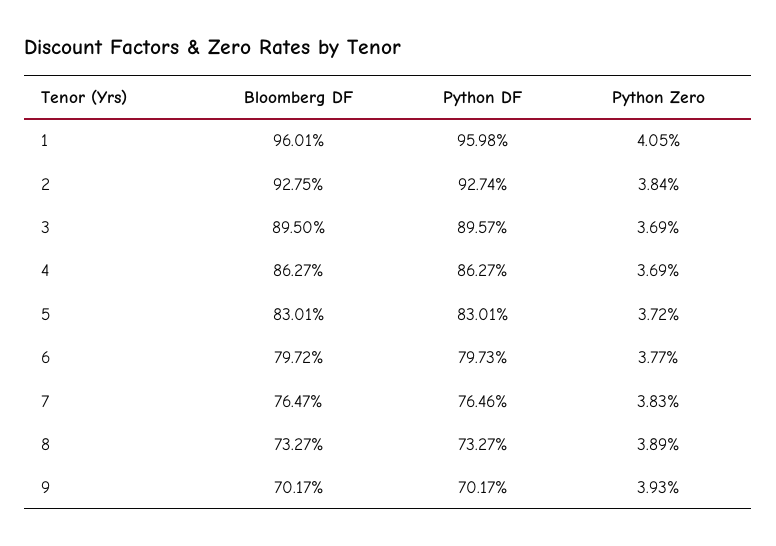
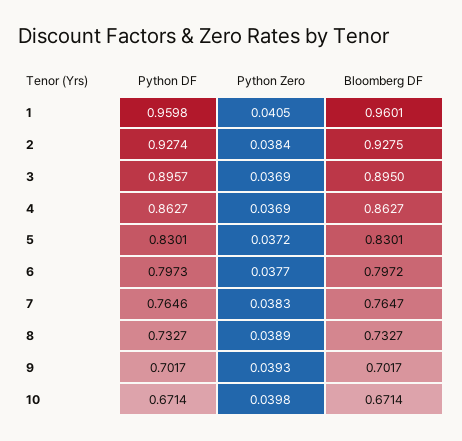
Python DF, 10: none -> 0.6714
Python Zero, 10: none -> 0.0398
Bloomberg DF, 10: none -> 0.6714

